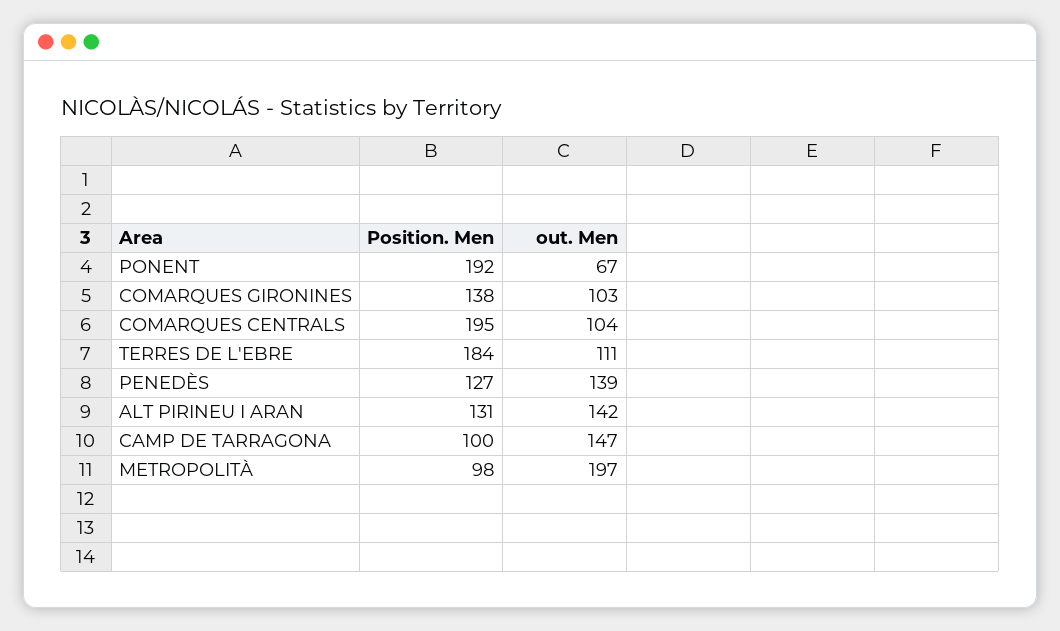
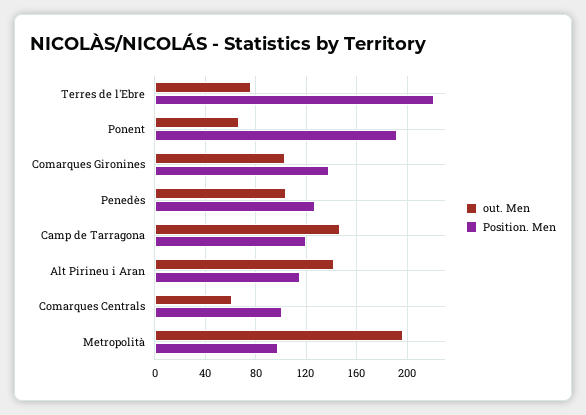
Position. Men, COMARQUES CENTRALS: 195 -> 100
out. Men, COMARQUES CENTRALS: 104 -> 60
Position. Men, TERRES DE L'EBRE: 184 -> 220
out. Men, TERRES DE L'EBRE: 111 -> 75
out. Men, PENEDÈS: 139 -> 105
Position. Men, ALT PIRINEU I ARAN: 131 -> 115
Position. Men, CAMP DE TARRAGONA: 100 -> 120

